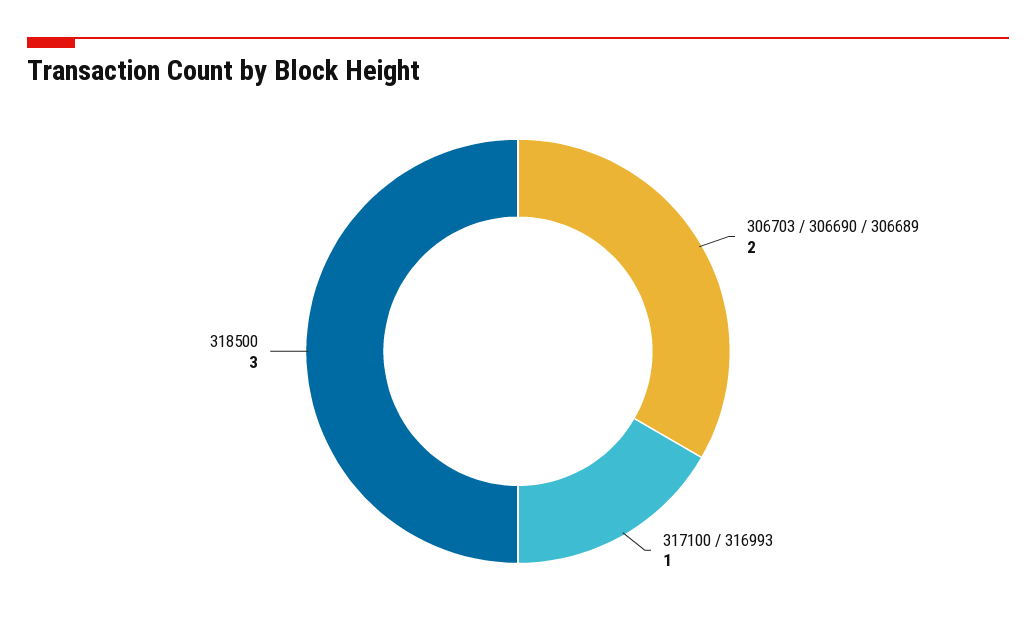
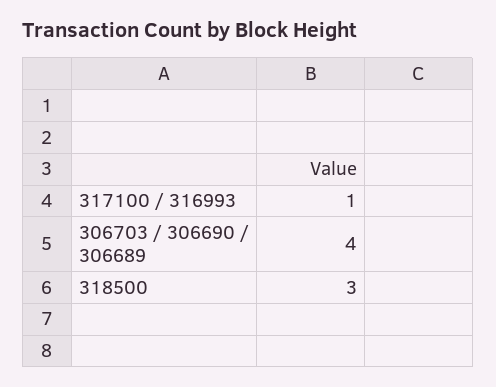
306703 / 306690 / 306689: 2 -> 4

